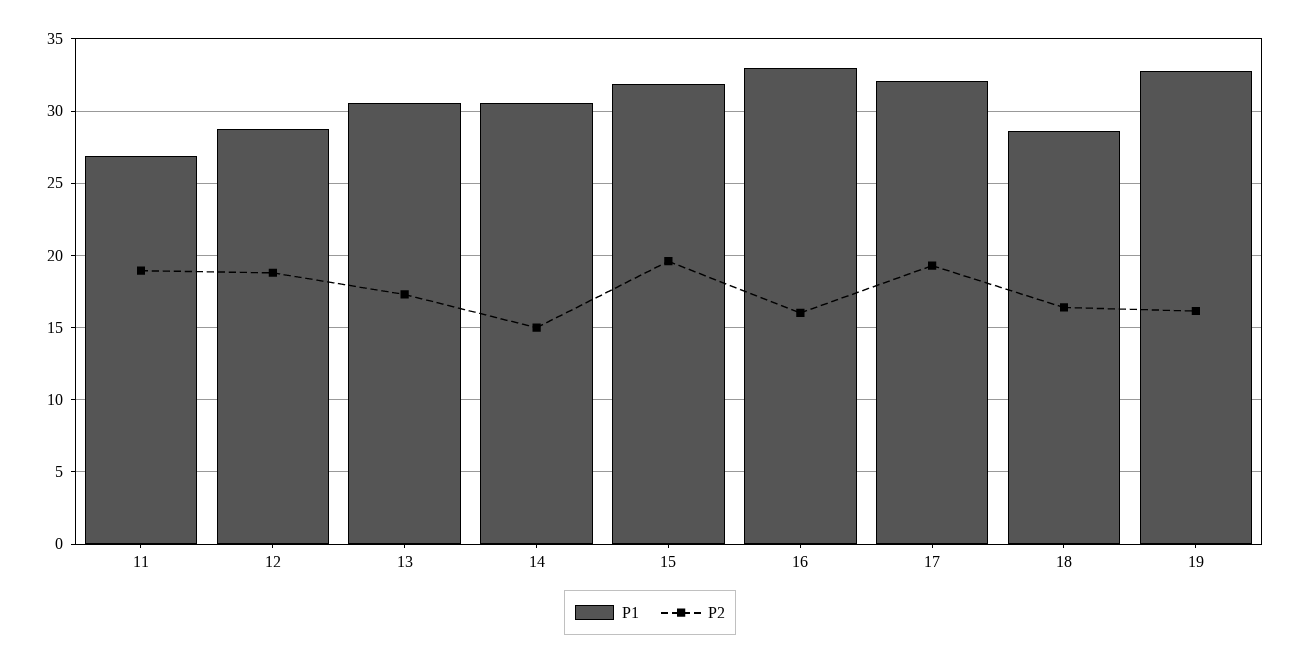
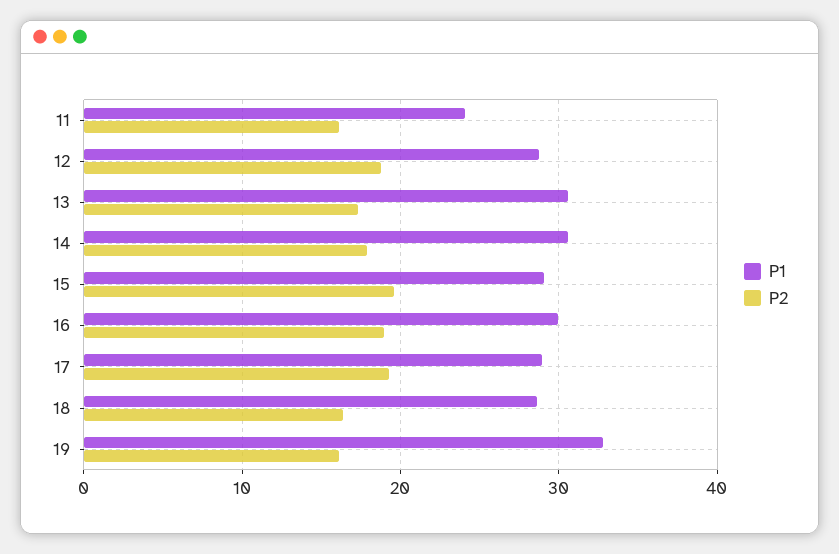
P1, 11: 27 -> 24
P2, 11: 19 -> 16
P2, 14: 15 -> 18
P1, 15: 32 -> 29
P1, 16: 33 -> 30
P2, 16: 16 -> 19
P1, 17: 32 -> 29

